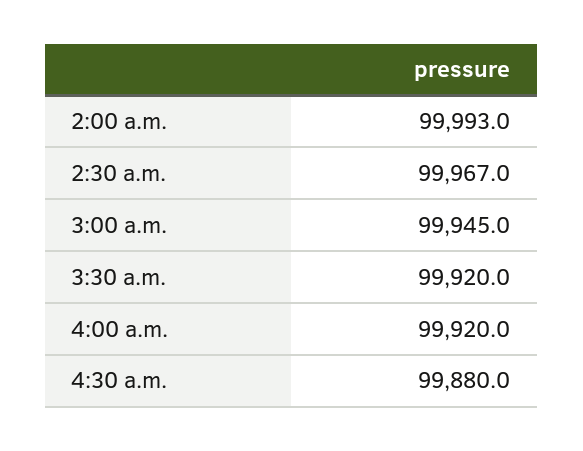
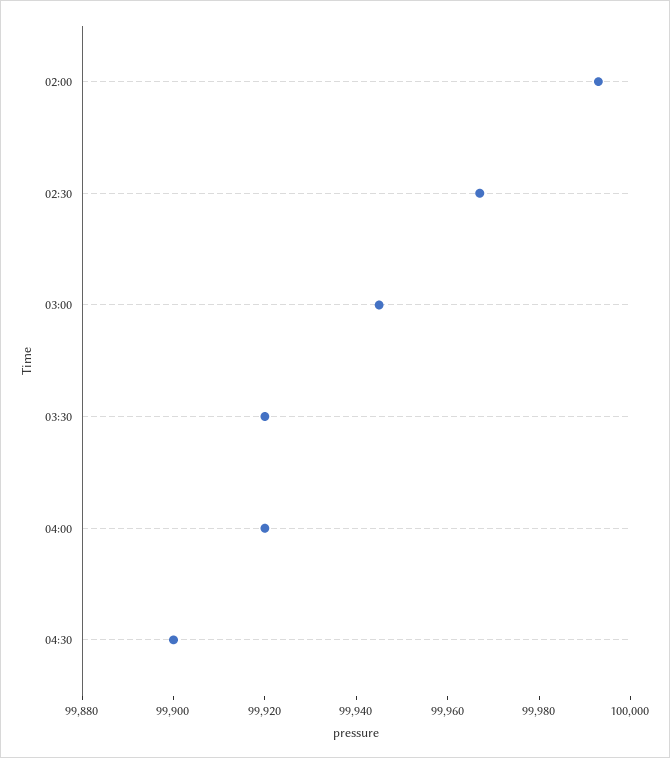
4:30 a.m.: 99880 -> 99900

